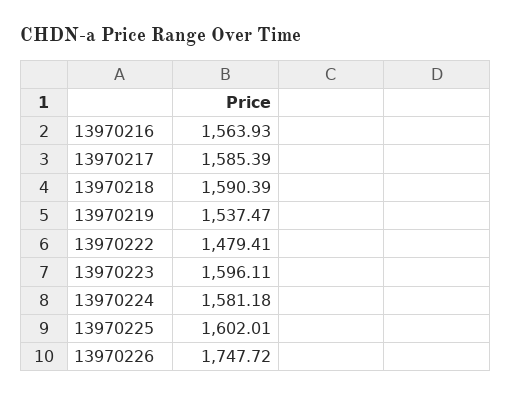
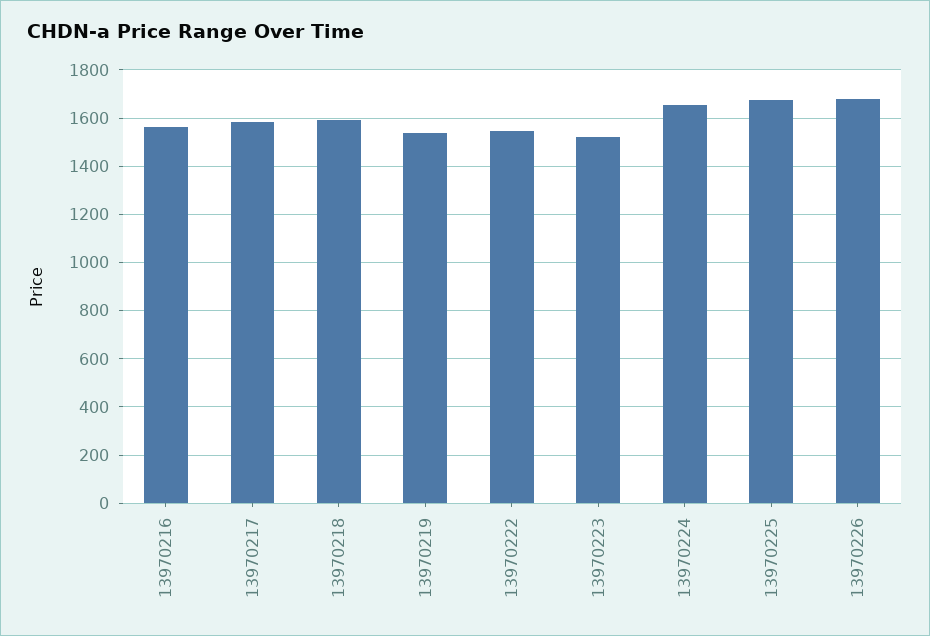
13970222: 1479.41 -> 1550
13970223: 1596.11 -> 1525
13970224: 1581.18 -> 1650
13970225: 1602.01 -> 1675
13970226: 1747.72 -> 1675

